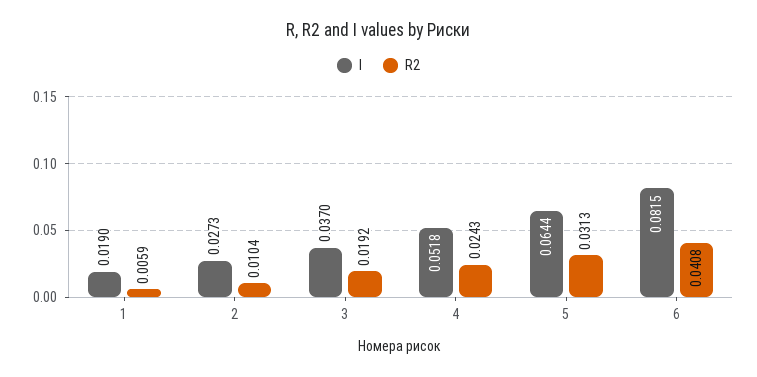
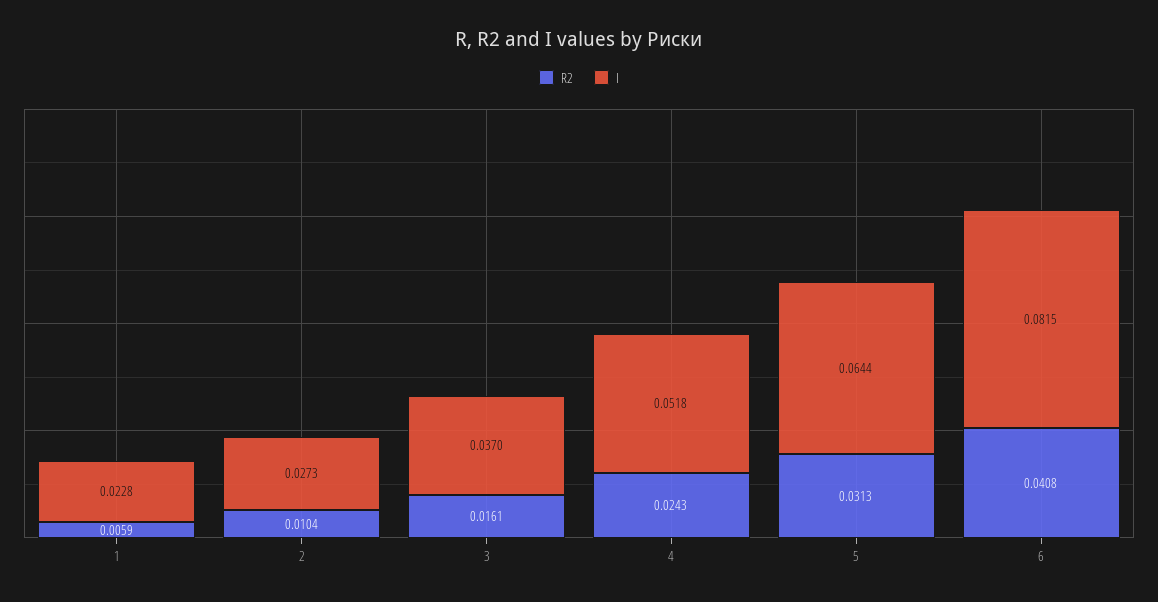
I, 1: 0.019 -> 0.0228
R2, 3: 0.0192 -> 0.0161

